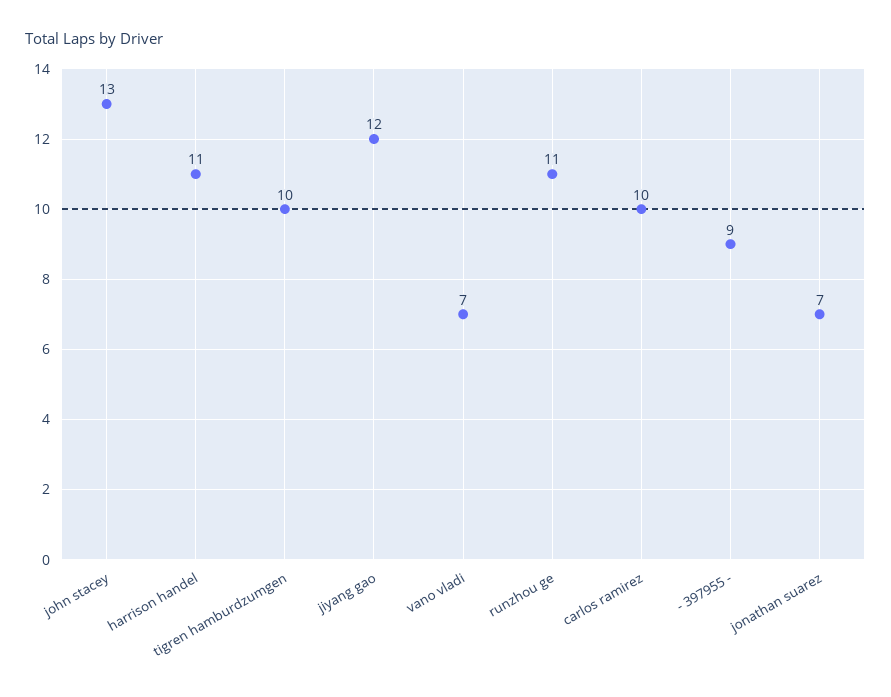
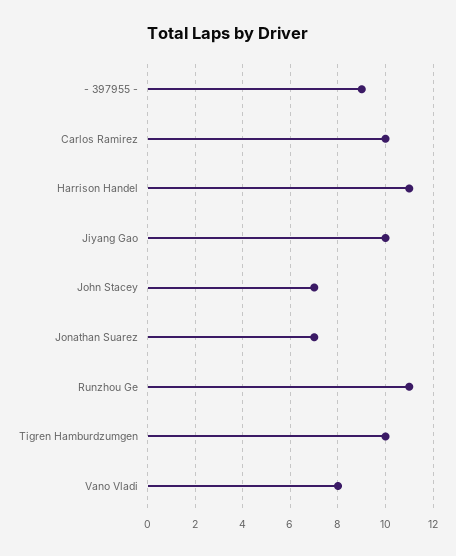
john stacey: 13 -> 7
jiyang gao: 12 -> 10
vano vladi: 7 -> 8

